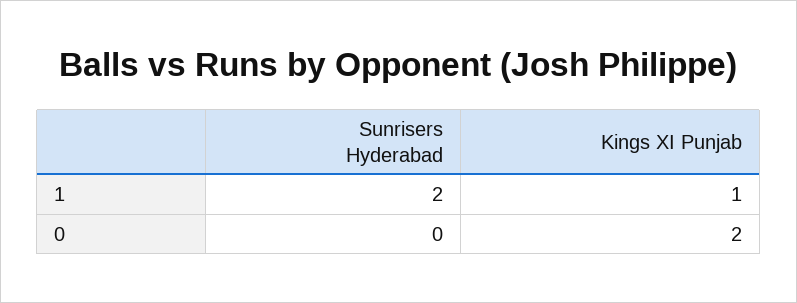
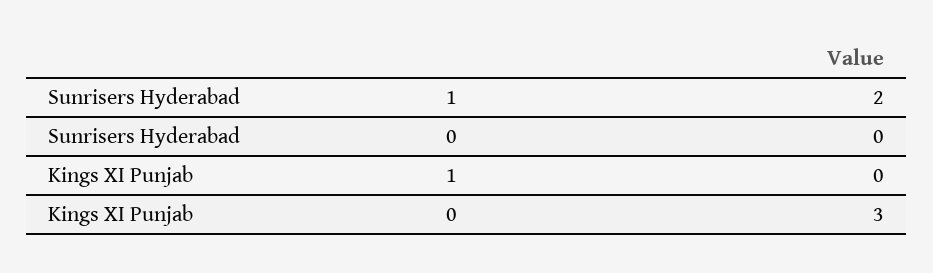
Kings XI Punjab, 1: 1 -> 0
Kings XI Punjab, 0: 2 -> 3

